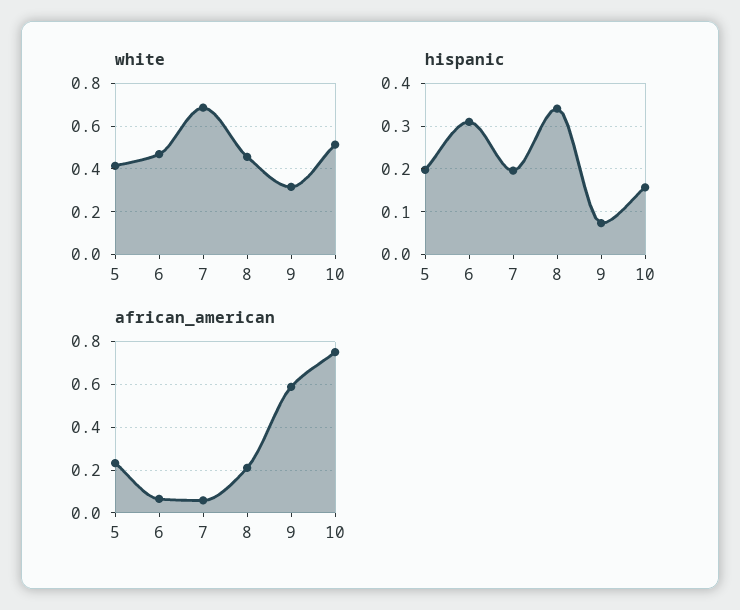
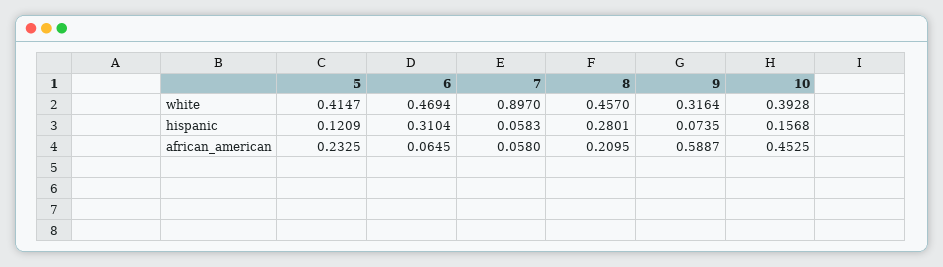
white, 7: 0.7 -> 0.897
white, 10: 0.5 -> 0.3928
hispanic, 5: 0.2 -> 0.1209
hispanic, 7: 0.2 -> 0.0583
hispanic, 8: 0.34 -> 0.2801
african_american, 10: 0.75 -> 0.4525

